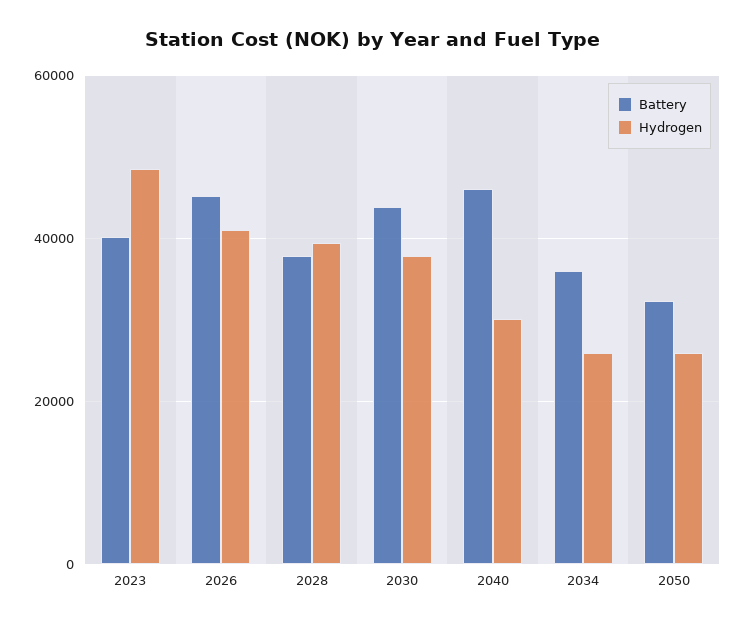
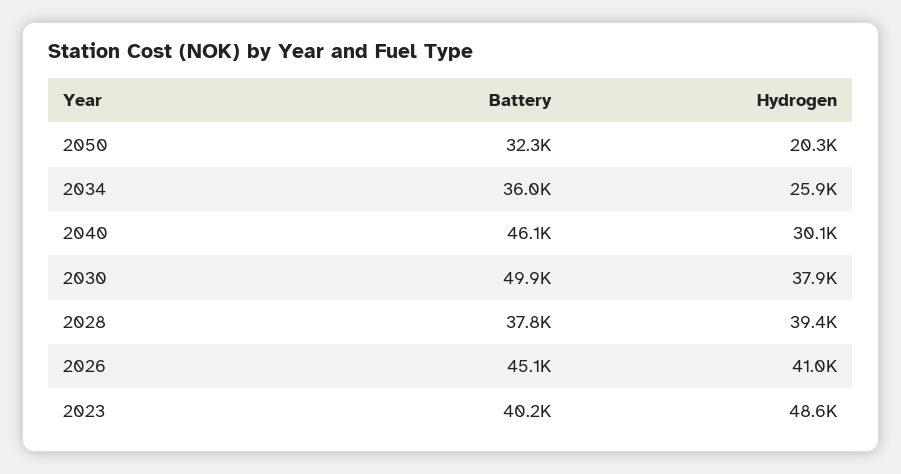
Battery, 2030: 44000 -> 49900
Hydrogen, 2050: 26000 -> 20300

